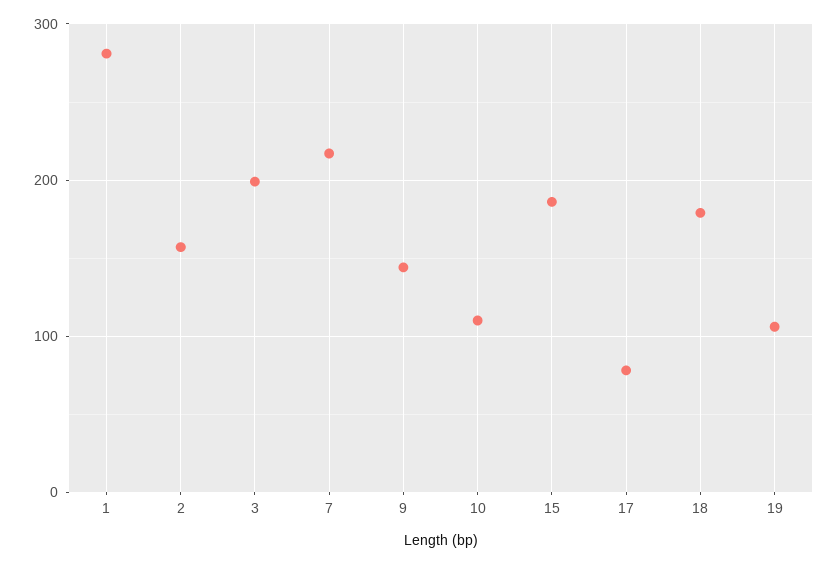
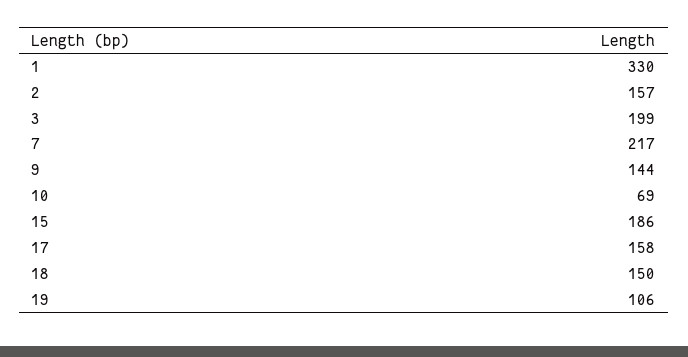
1: 280 -> 330
10: 110 -> 69
17: 80 -> 158
18: 180 -> 150

